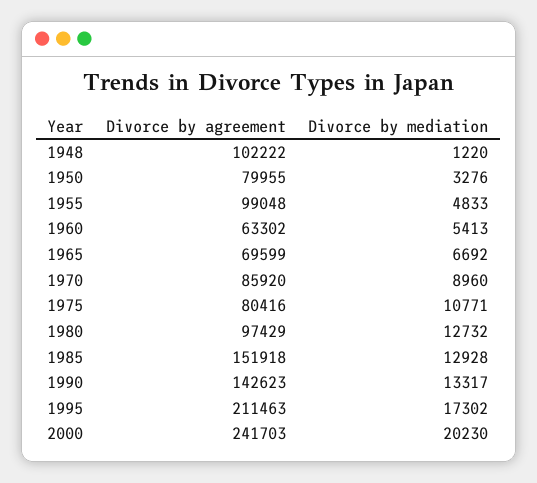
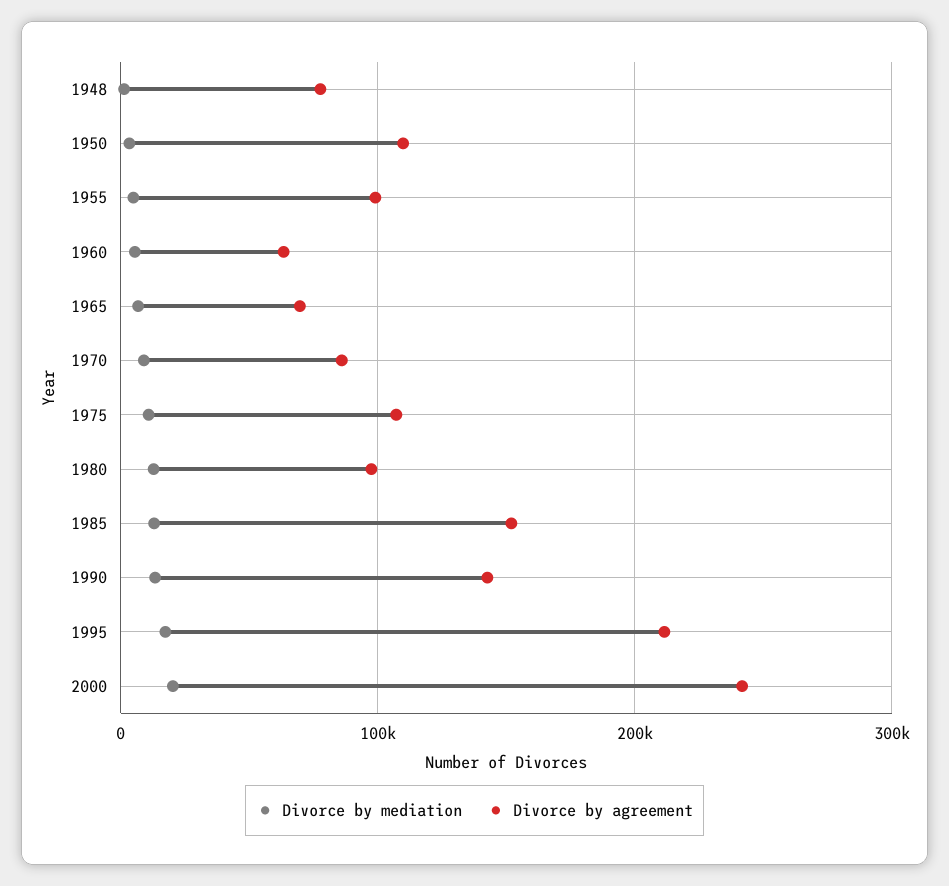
Divorce by agreement, 1948: 102222 -> 80000
Divorce by agreement, 1950: 79955 -> 110000
Divorce by agreement, 1975: 80416 -> 110000

